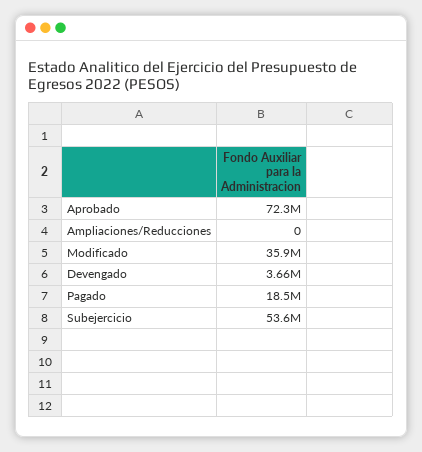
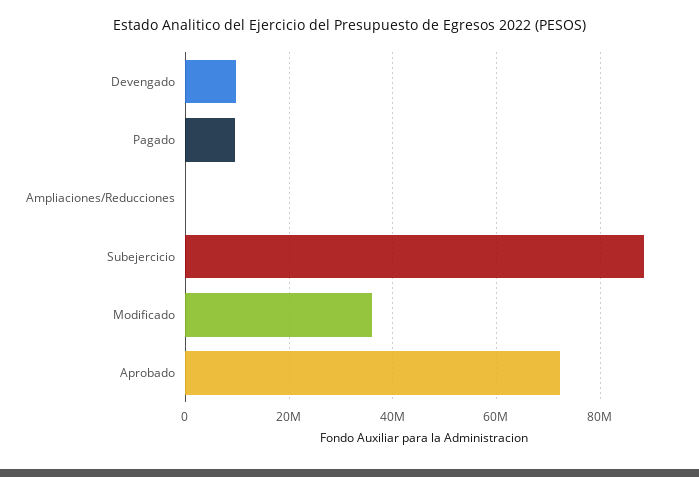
Devengado: 3660000 -> 10000000
Pagado: 18500000 -> 10000000
Subejercicio: 53600000 -> 88000000

